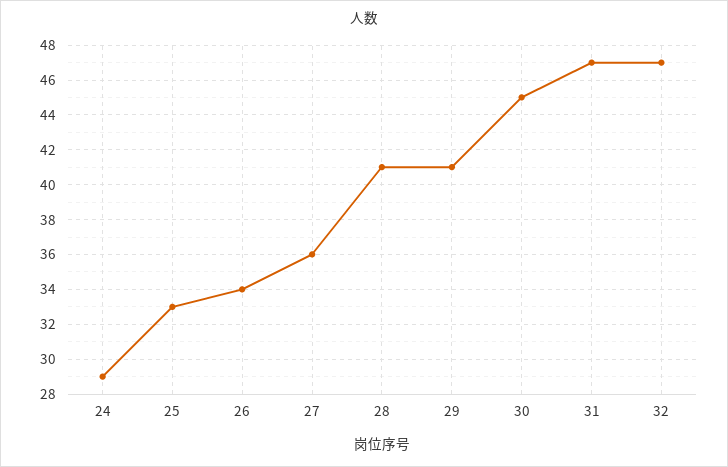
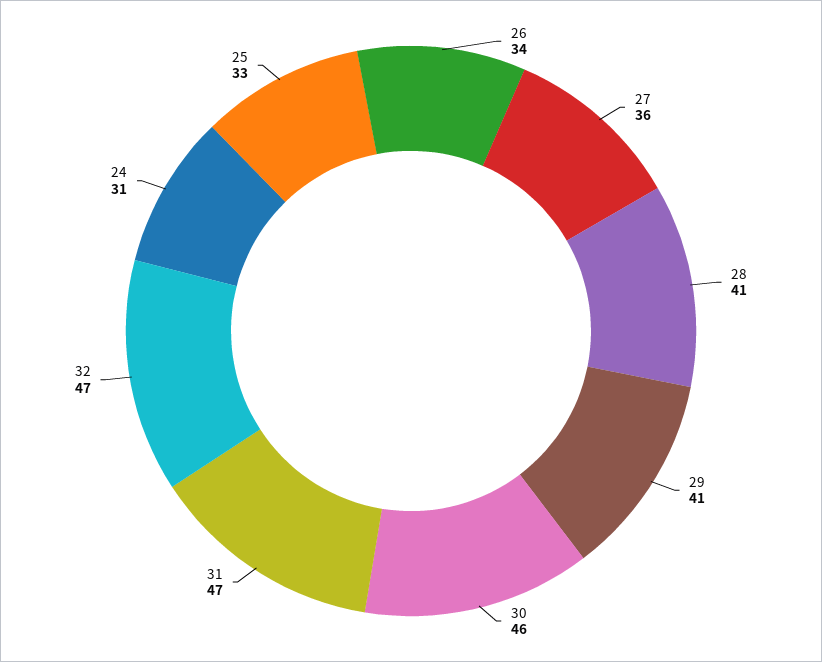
24: 29 -> 31
30: 45 -> 46

